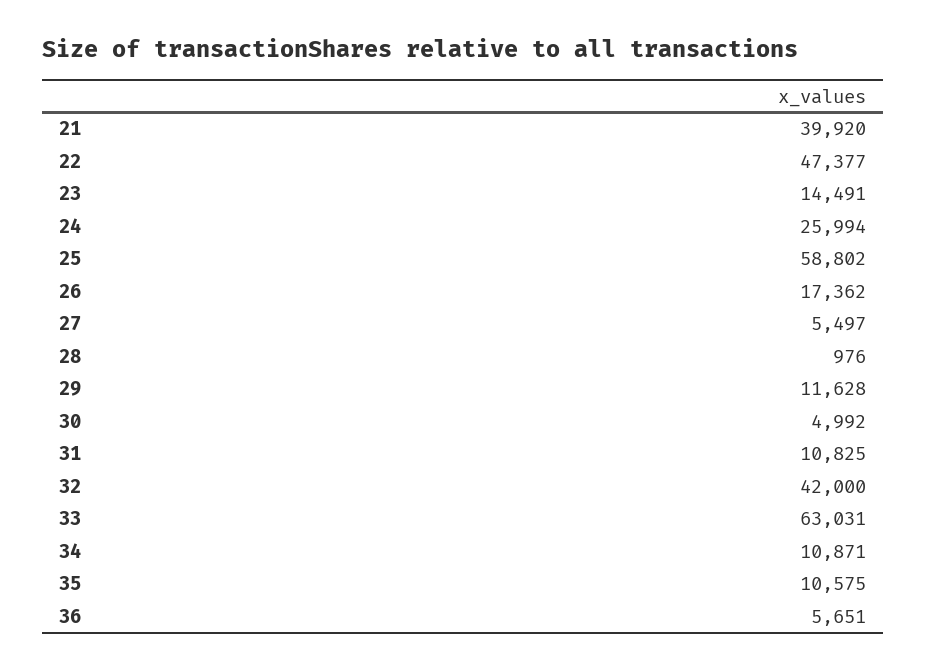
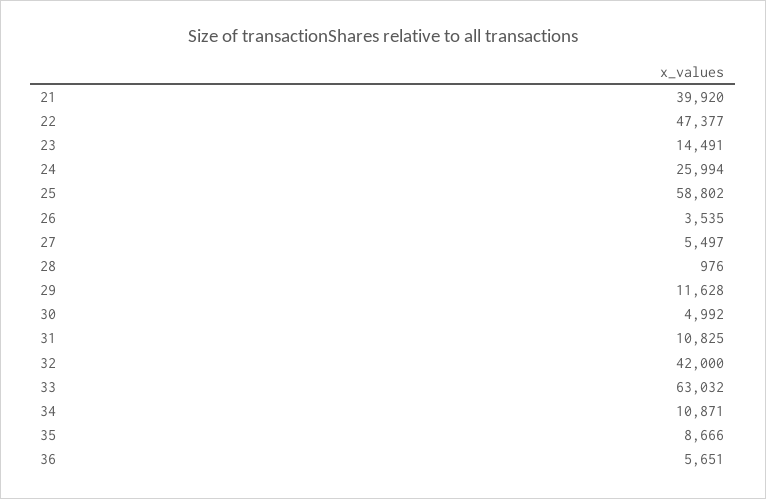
26: 17362 -> 3535
33: 63031 -> 63032
35: 10575 -> 8666

